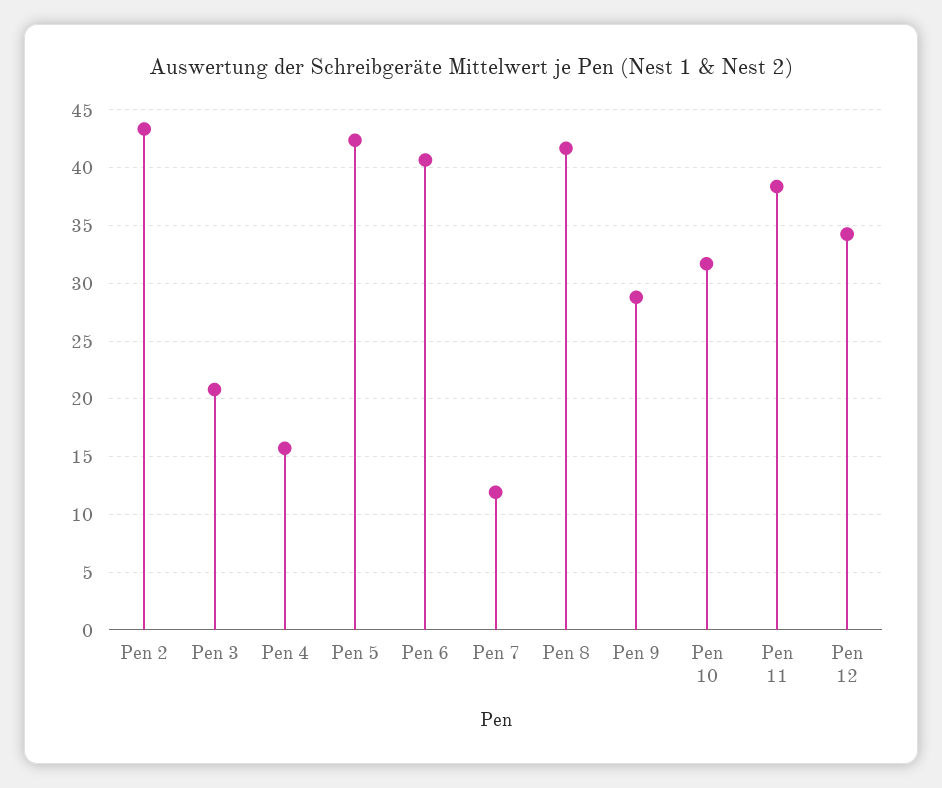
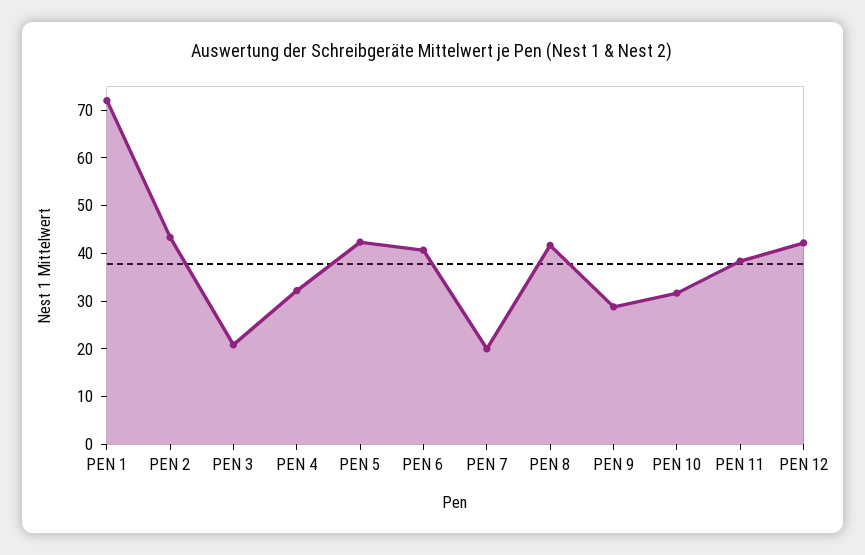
Pen 4: 16 -> 32
Pen 7: 12 -> 20
Pen 12: 34 -> 42
PEN 1: none -> 72

